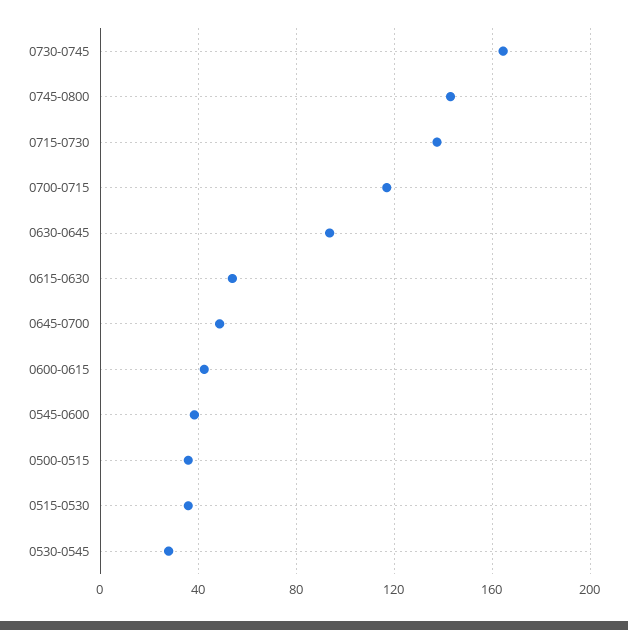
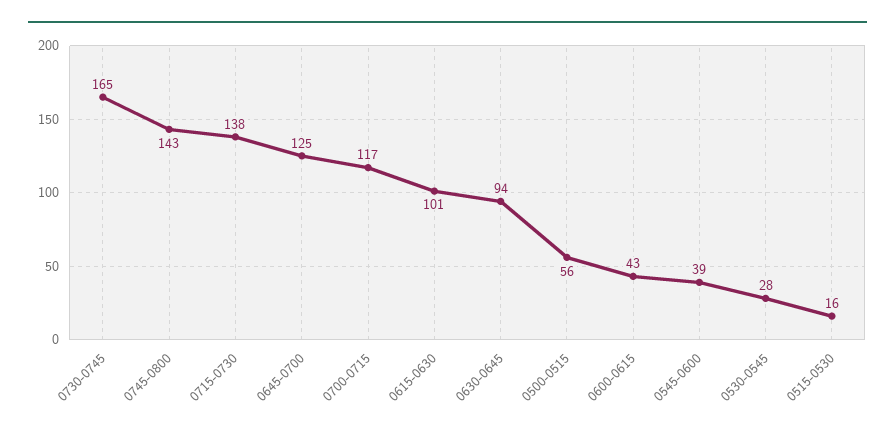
0615-0630: 55 -> 101
0645-0700: 50 -> 125
0500-0515: 35 -> 56
0515-0530: 35 -> 16

